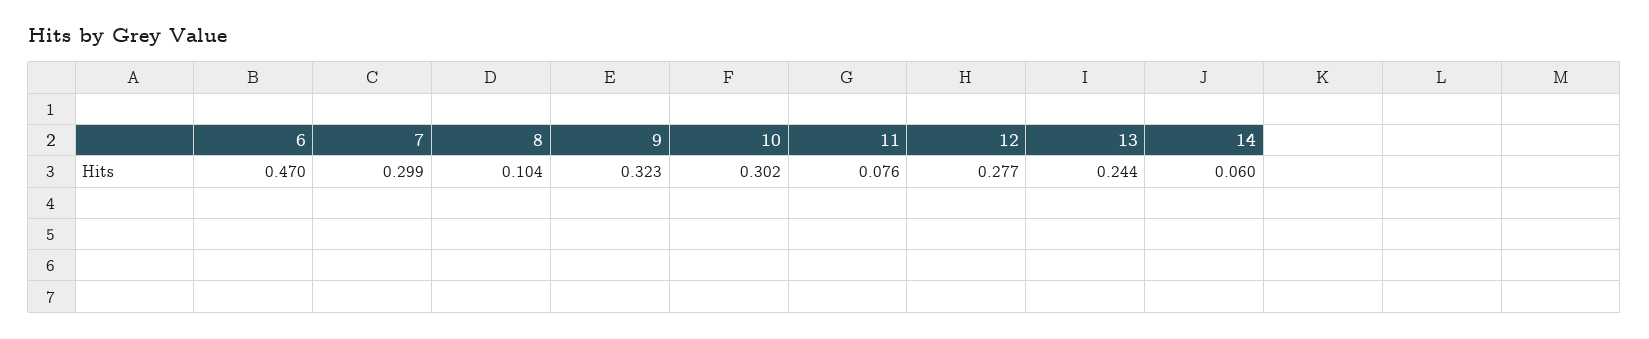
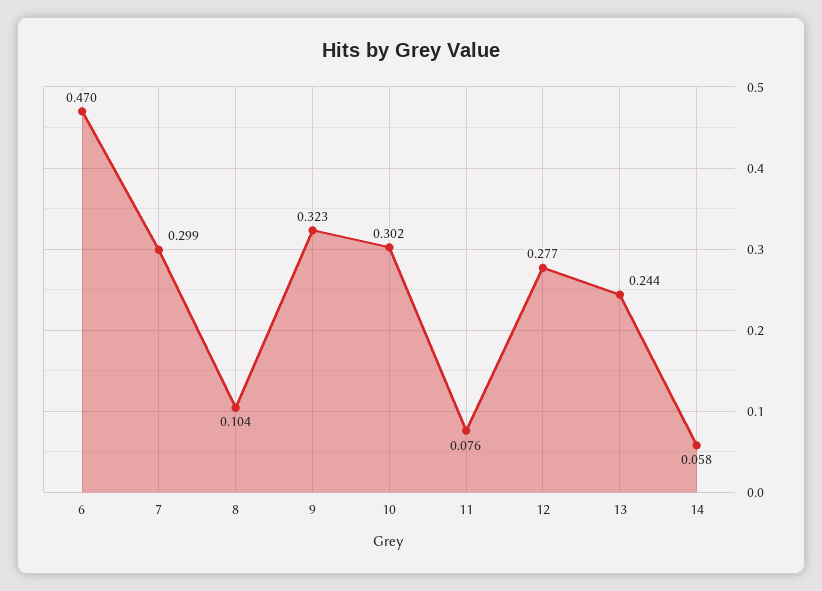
14: 0.06 -> 0.058

